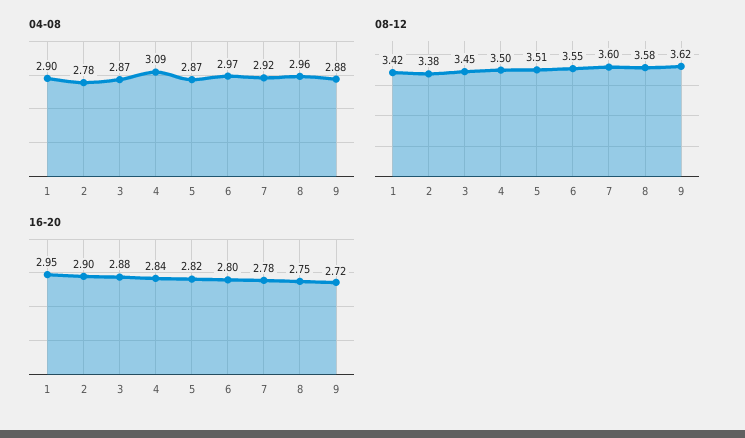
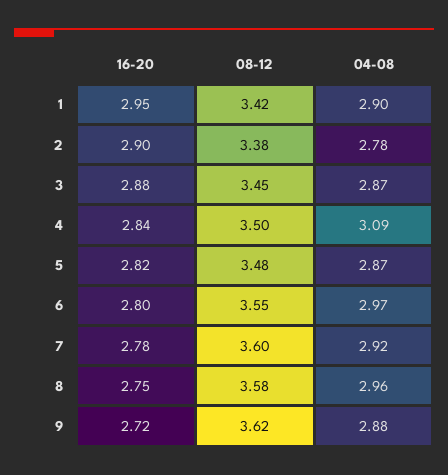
08-12, 5: 3.51 -> 3.48

